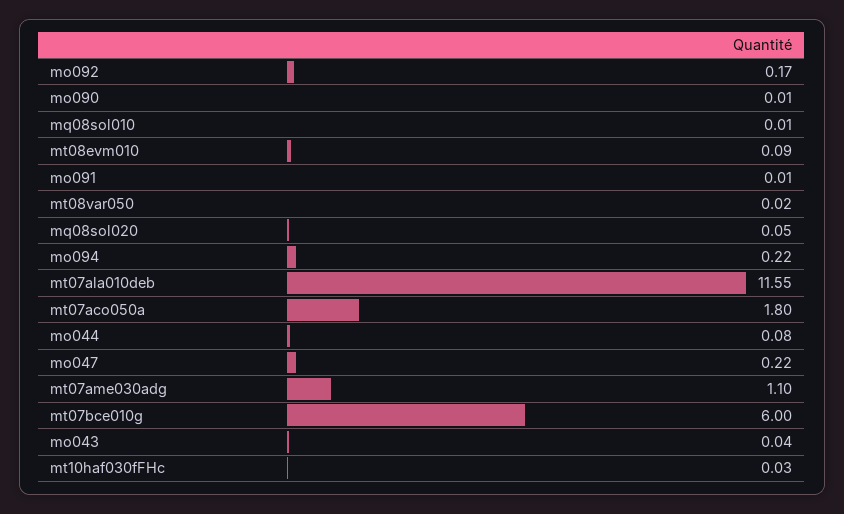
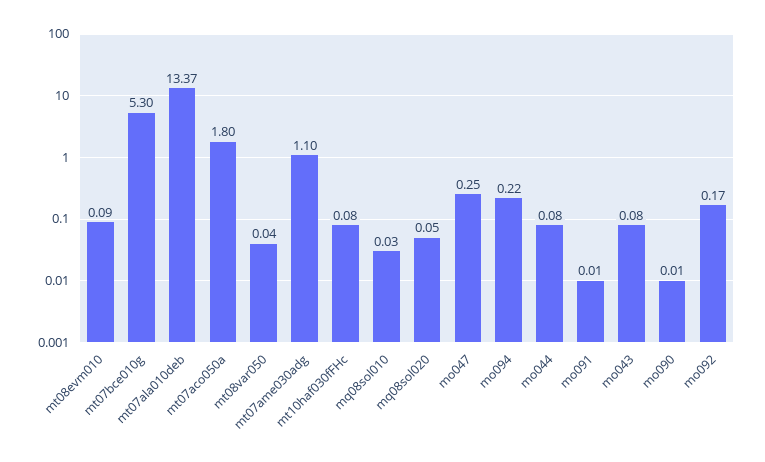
mq08sol010: 0.01 -> 0.03
mt08var050: 0.02 -> 0.04
mt07ala010deb: 11.55 -> 13.37
mo047: 0.22 -> 0.25
mt07bce010g: 6 -> 5.3
mo043: 0.04 -> 0.08
mt10haf030fFHc: 0.03 -> 0.08

